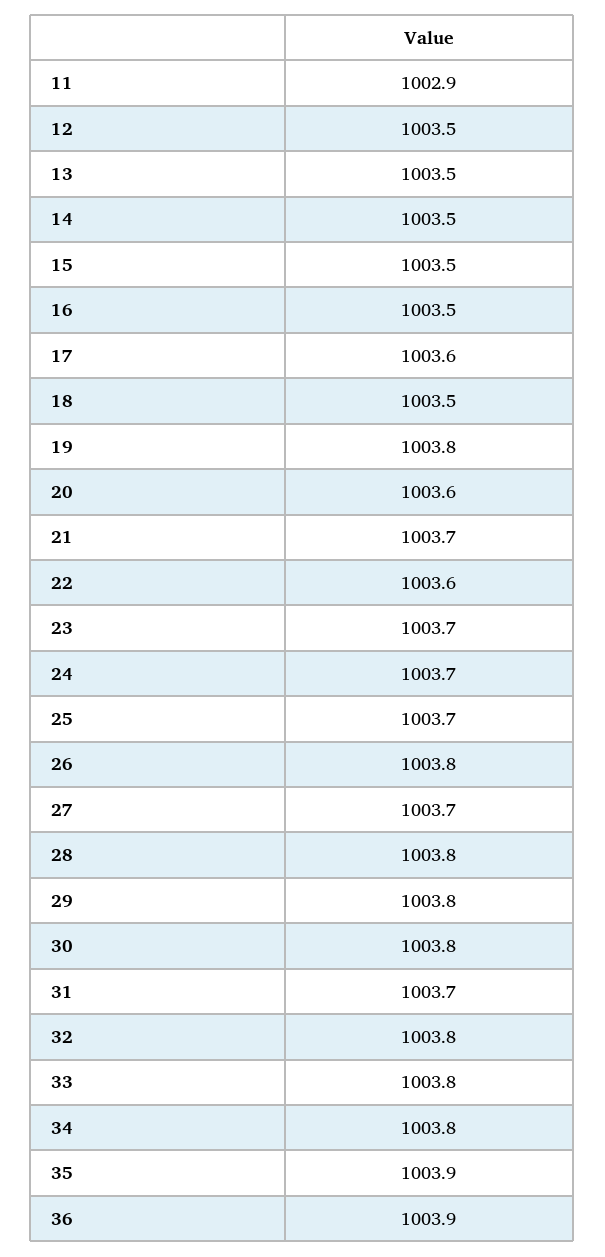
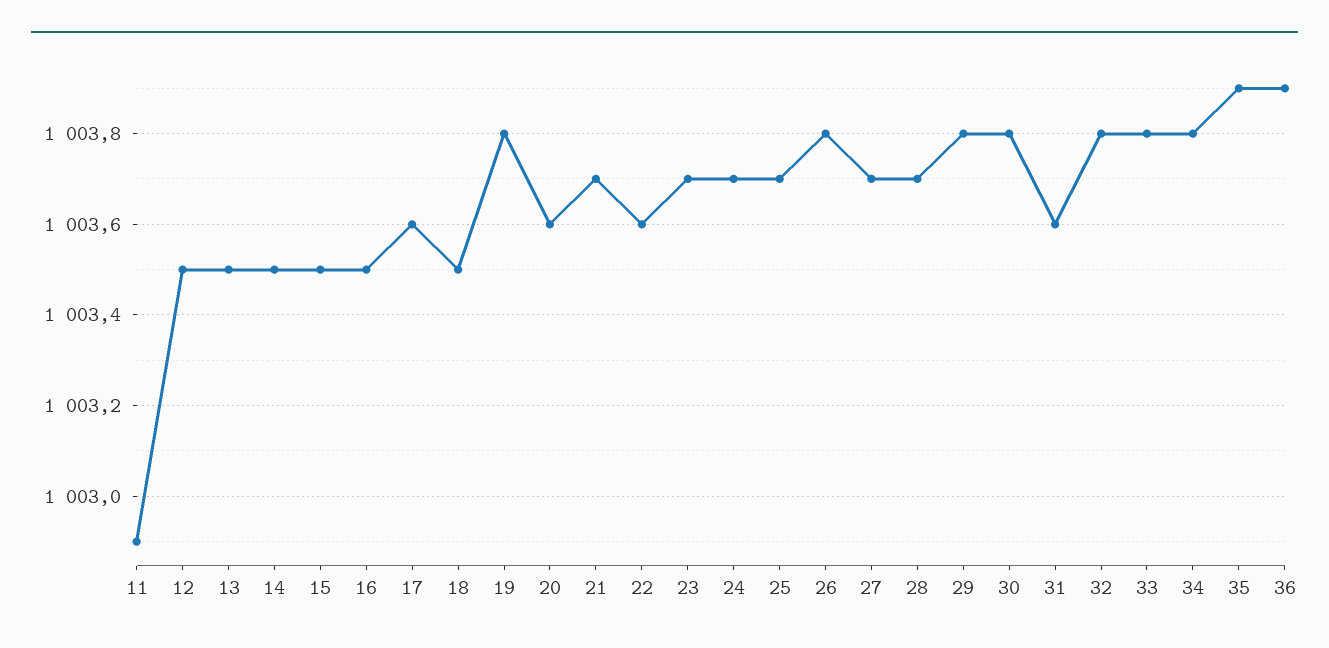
28: 1003.8 -> 1003.7
31: 1003.7 -> 1003.6

